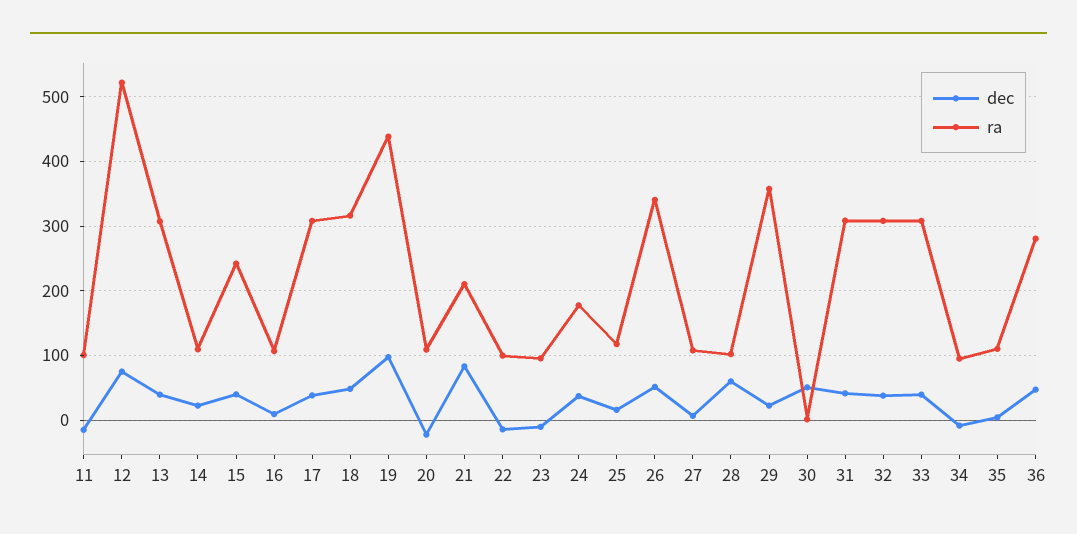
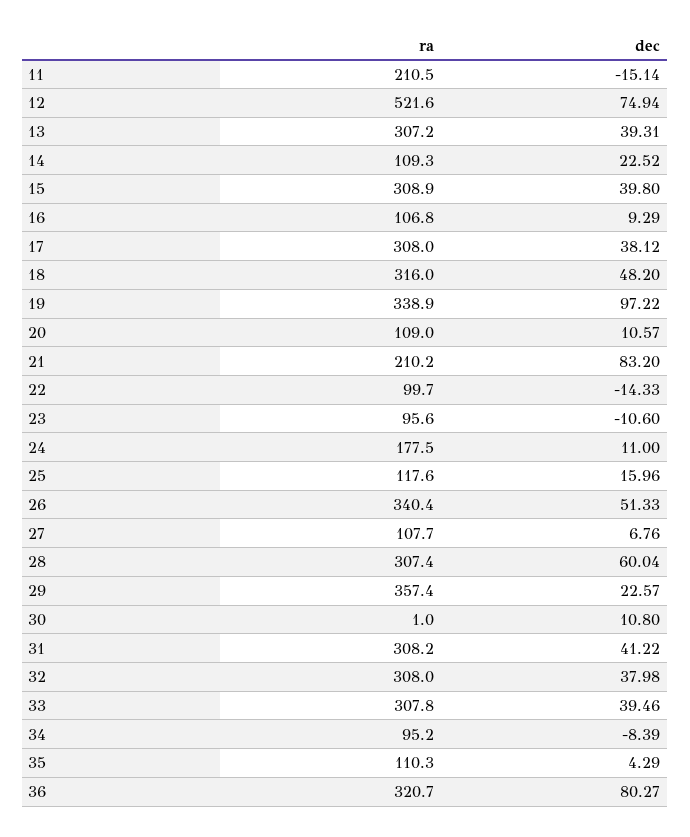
ra, 11: 100 -> 210.5
ra, 15: 240 -> 308.9
ra, 19: 440 -> 338.9
dec, 20: -20 -> 10.57
dec, 24: 40 -> 11
ra, 28: 100 -> 307.4
dec, 30: 50 -> 10.8
dec, 36: 50 -> 80.27
ra, 36: 280 -> 320.7

